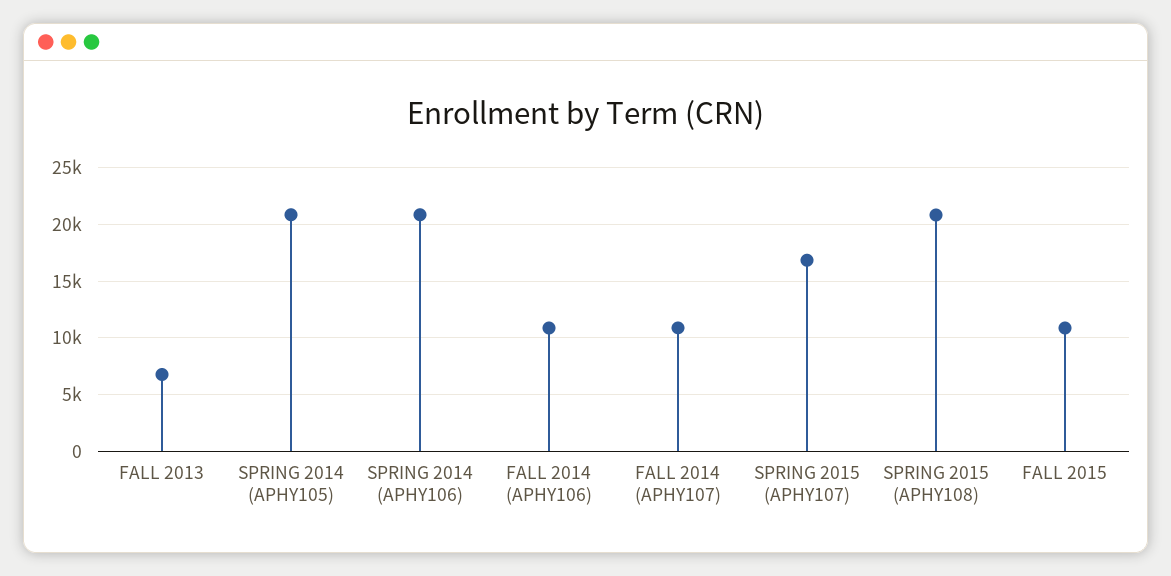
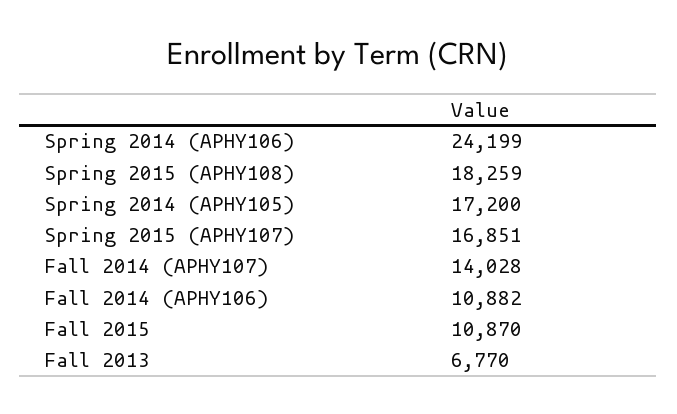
SPRING 2014 (APHY105): 21000 -> 17200
SPRING 2014 (APHY106): 21000 -> 24199
FALL 2014 (APHY107): 11000 -> 14028
SPRING 2015 (APHY108): 21000 -> 18259

